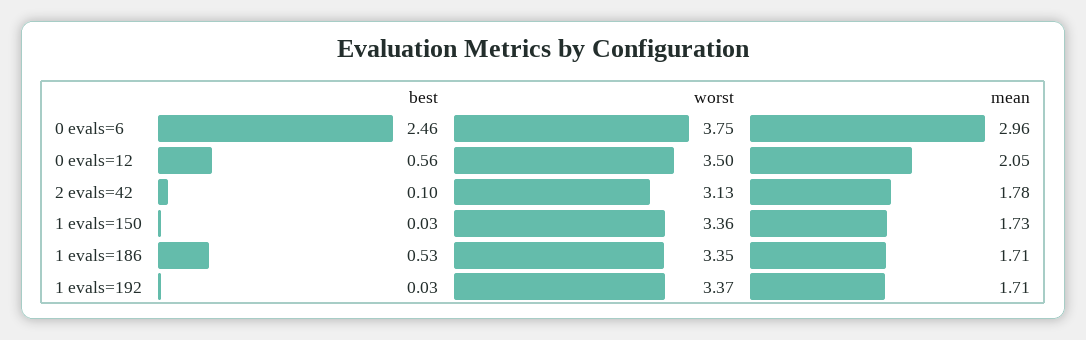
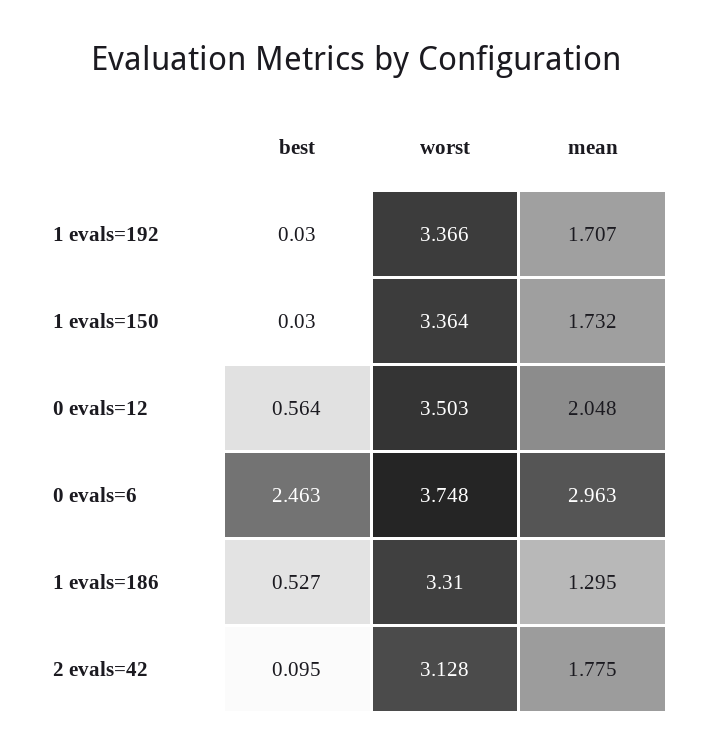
worst, 1 evals=186: 3.35 -> 3.31
mean, 1 evals=186: 1.71 -> 1.295

